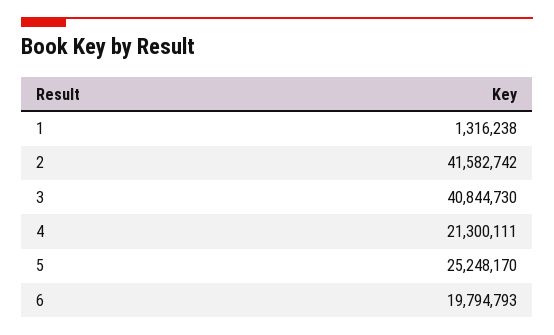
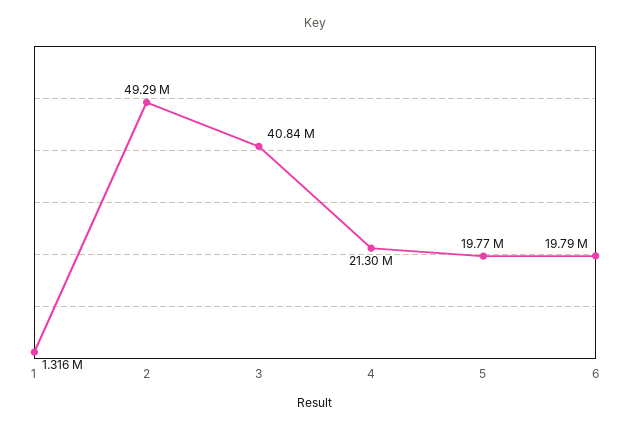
2: 41582742 -> 49290000
5: 25248170 -> 19770000

